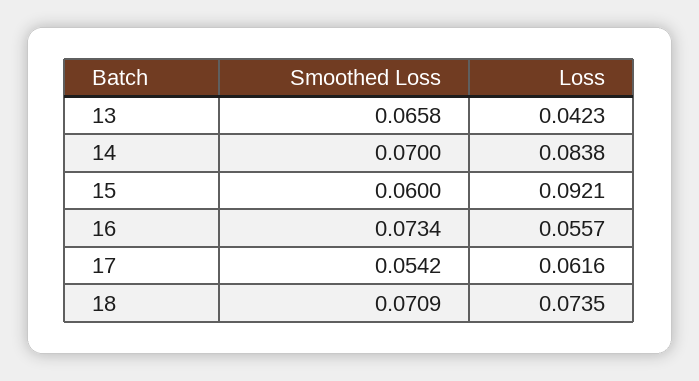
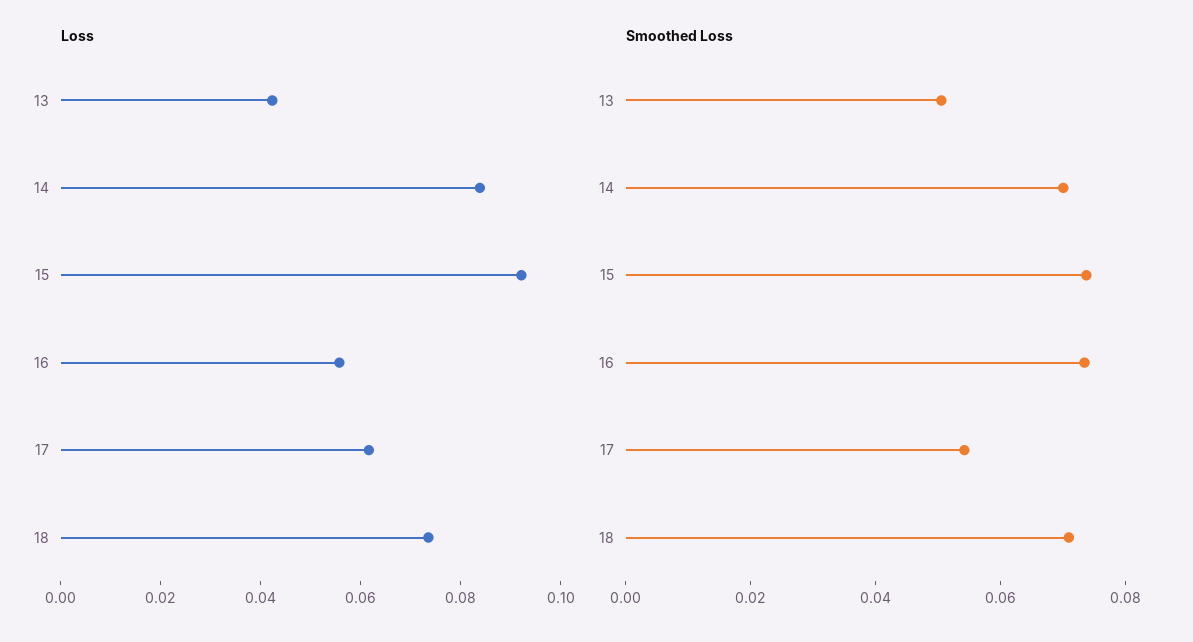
Smoothed Loss, 13: 0.0658 -> 0.05
Smoothed Loss, 15: 0.06 -> 0.075

